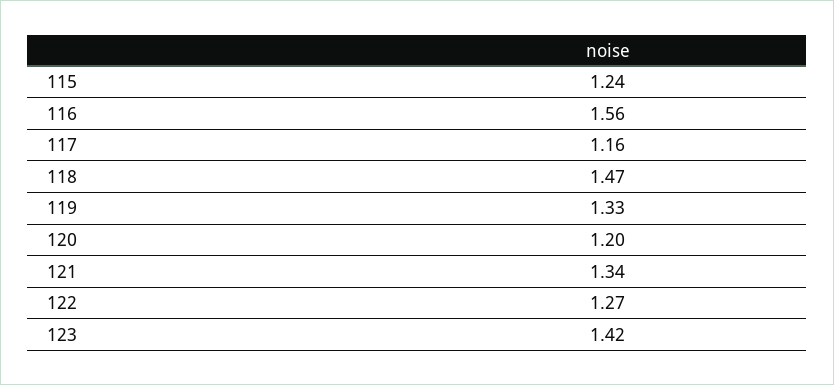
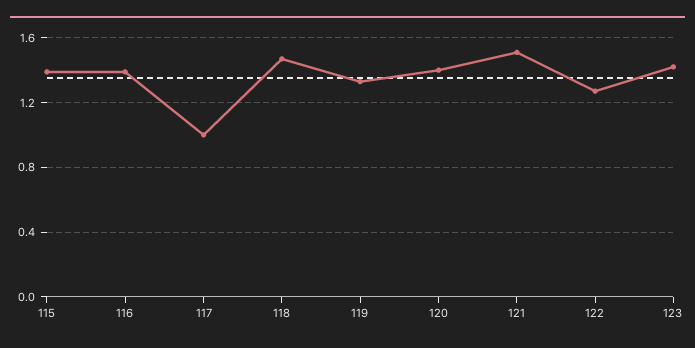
115: 1.24 -> 1.4
116: 1.56 -> 1.4
117: 1.16 -> 1
120: 1.2 -> 1.4
121: 1.34 -> 1.5

